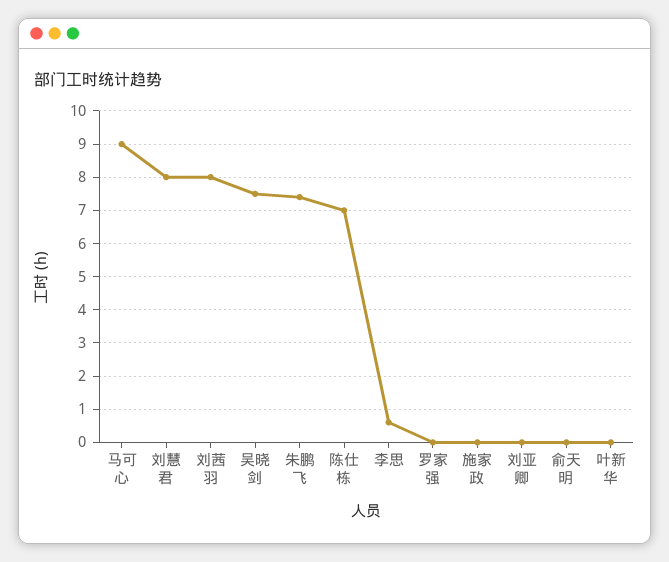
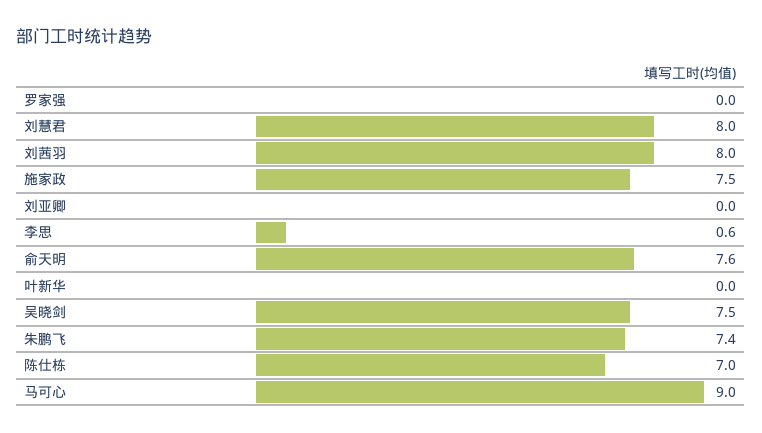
施家政: 0 -> 7.5
俞天明: 0 -> 7.6

